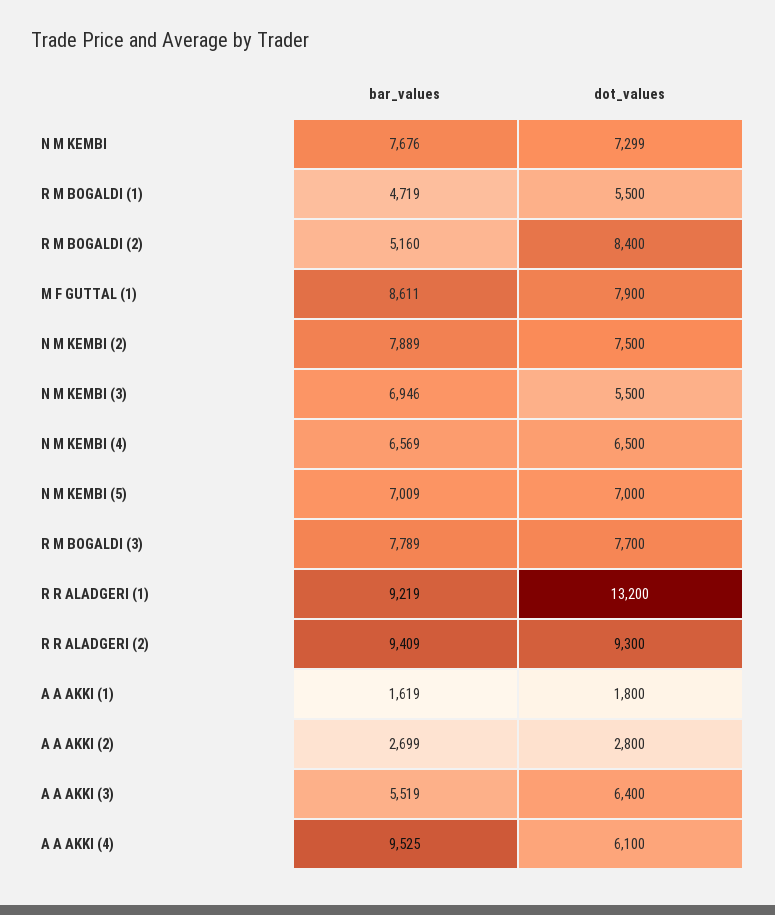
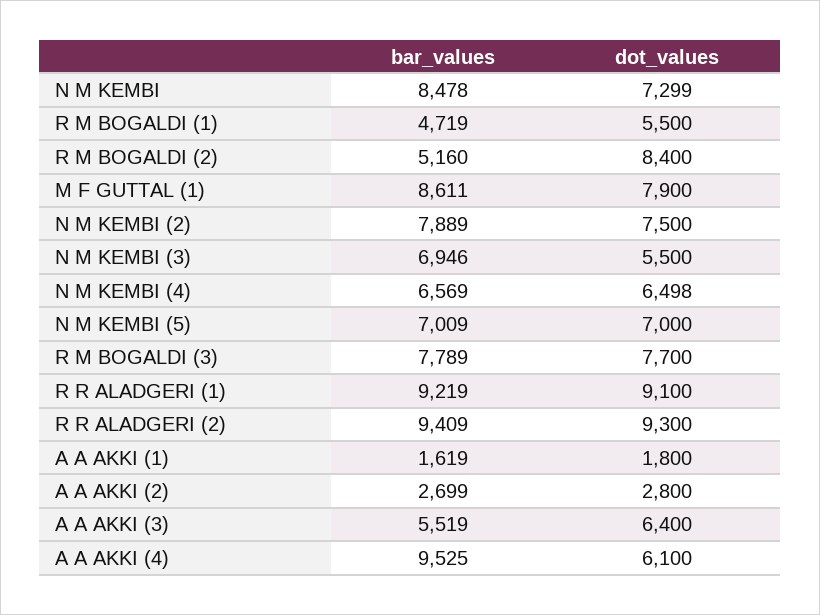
bar_values, N M KEMBI: 7676 -> 8478
dot_values, N M KEMBI (4): 6500 -> 6498
dot_values, R R ALADGERI (1): 13200 -> 9100

